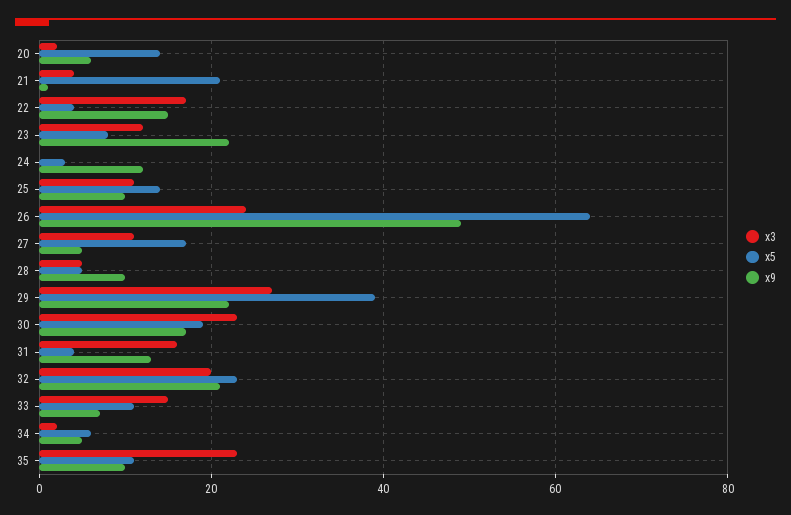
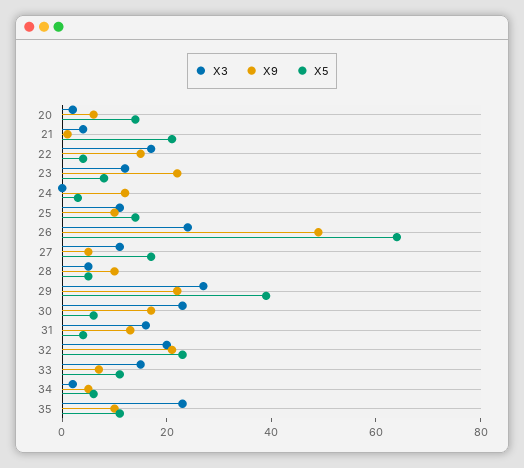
x5, 30: 20 -> 5

